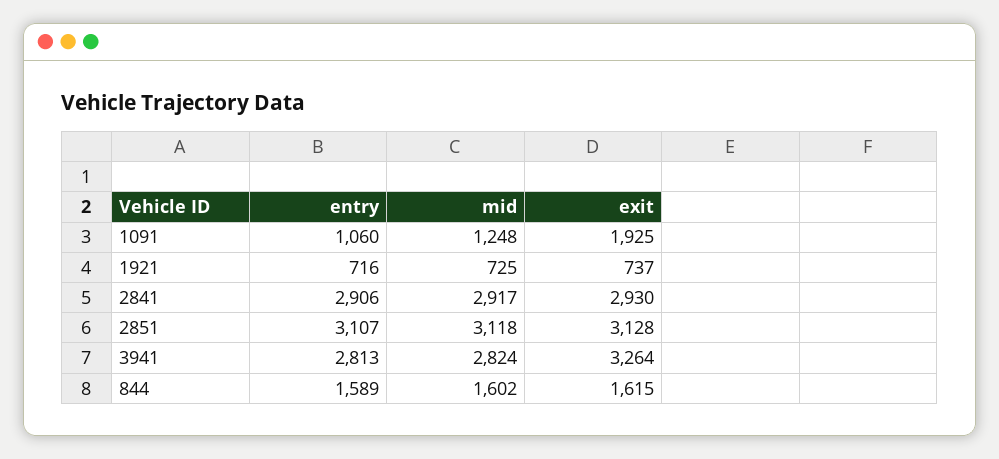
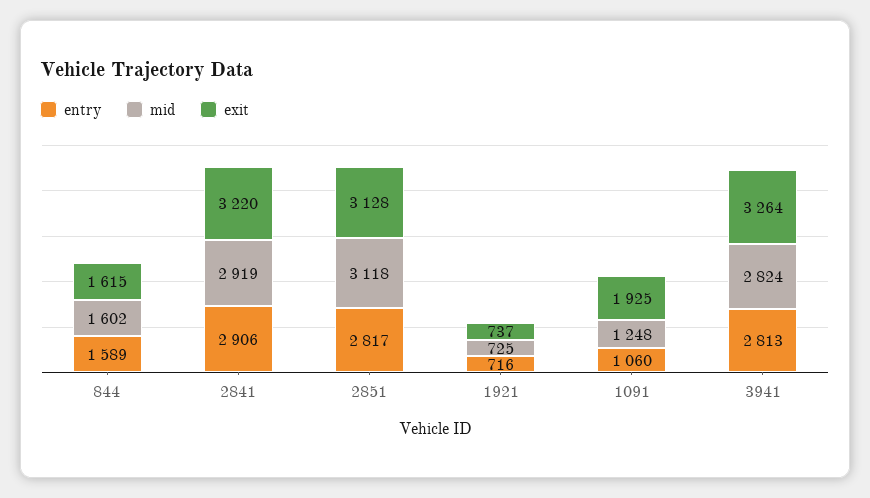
mid, 2841: 2917 -> 2919
exit, 2841: 2930 -> 3220
entry, 2851: 3107 -> 2817

